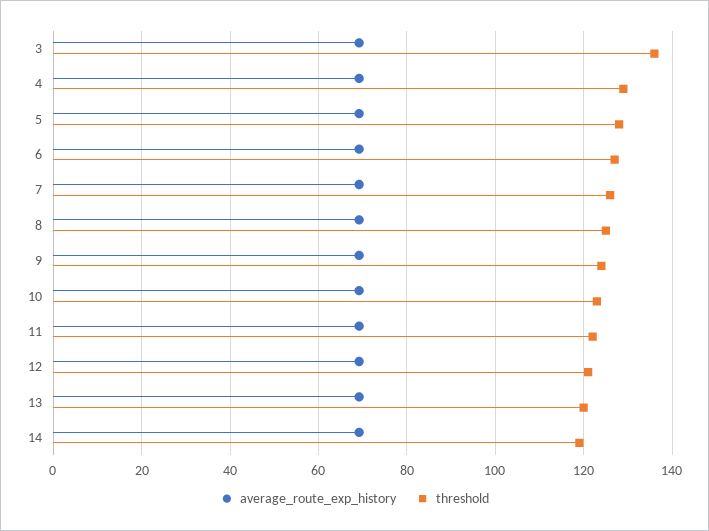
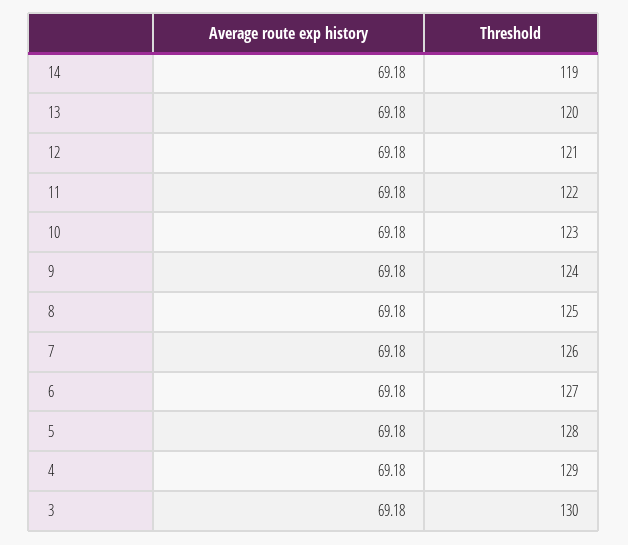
threshold, 3: 136 -> 130

